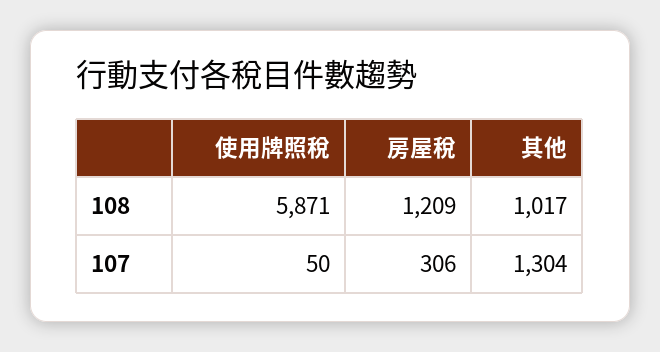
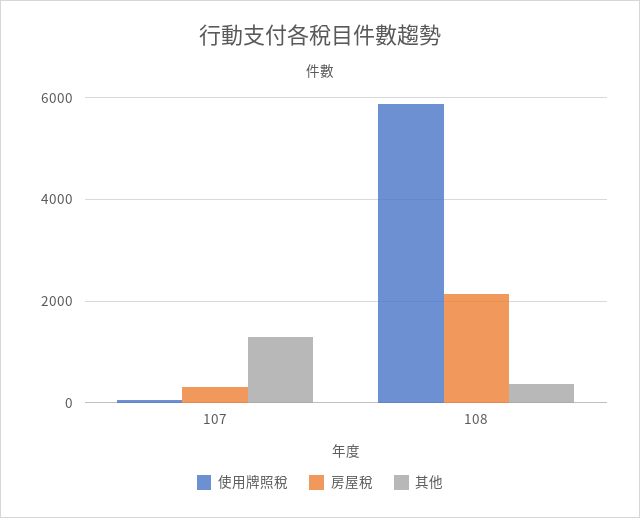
房屋稅, 108: 1209 -> 2200
其他, 108: 1017 -> 400

